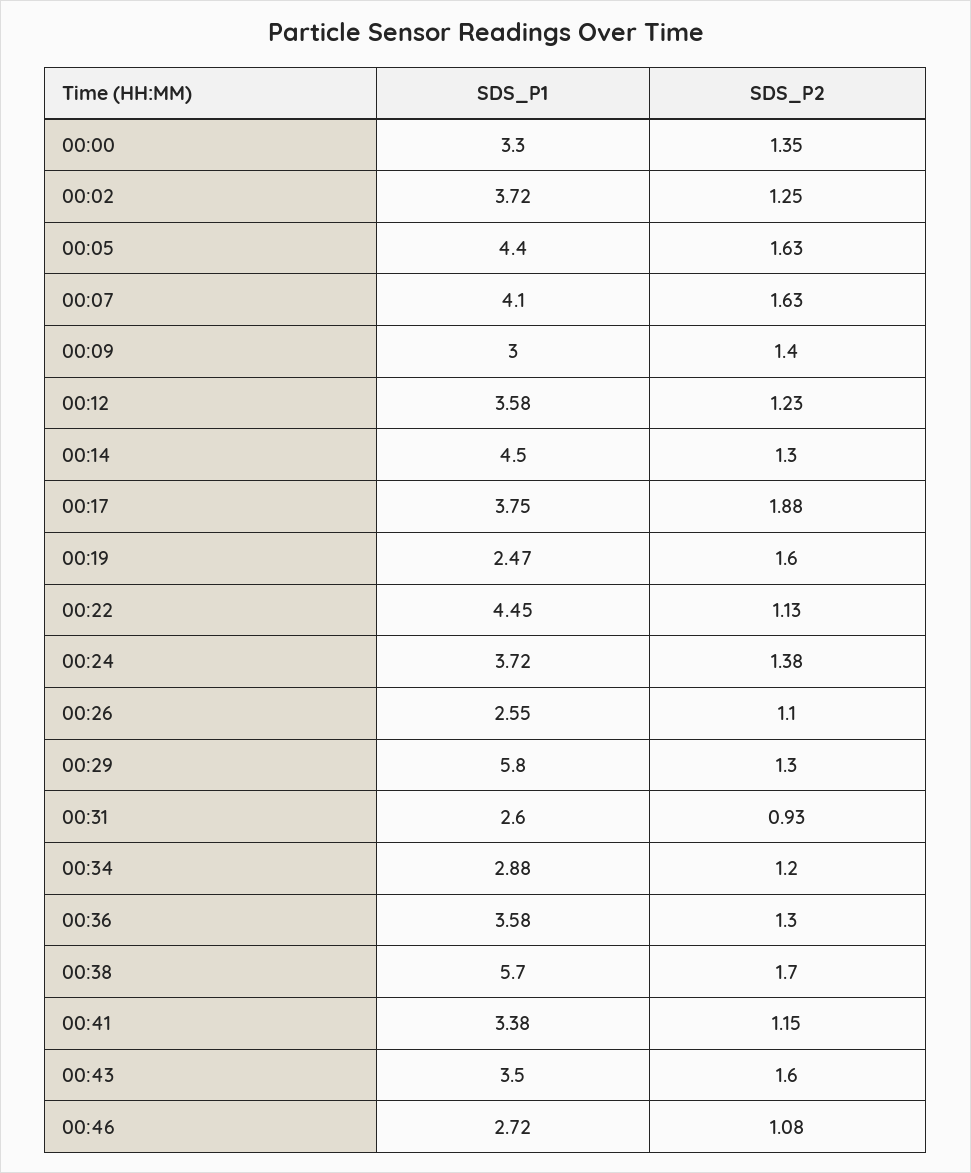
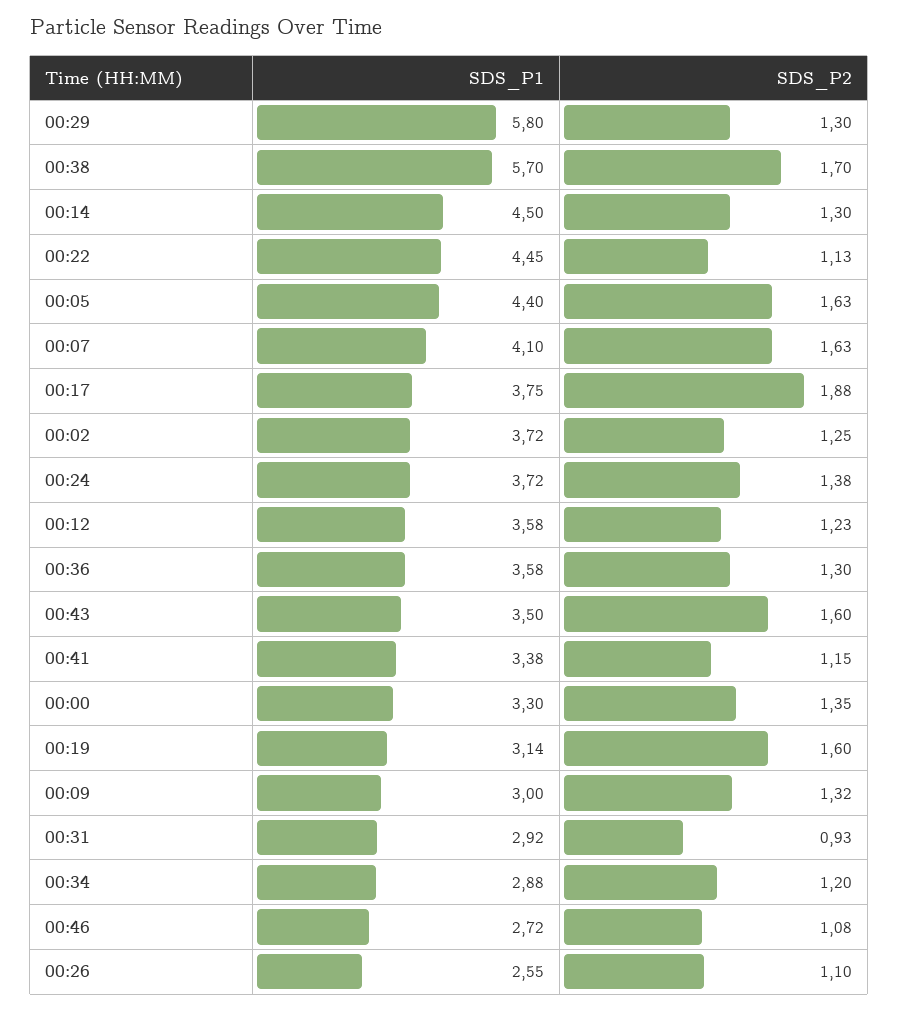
SDS_P2, 00:09: 1.4 -> 1.32
SDS_P1, 00:19: 2.47 -> 3.14
SDS_P1, 00:31: 2.6 -> 2.92

